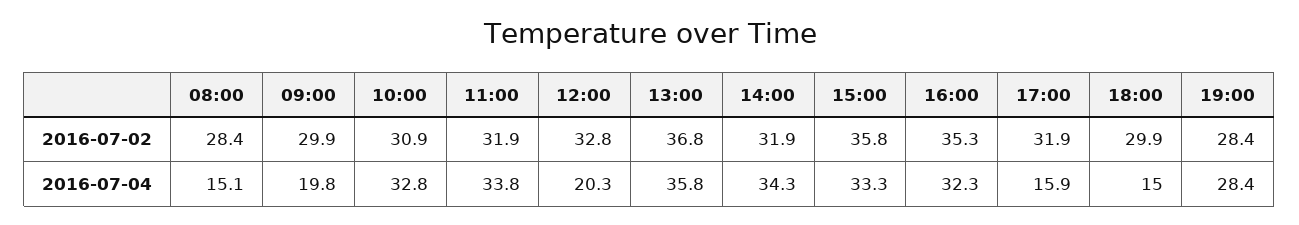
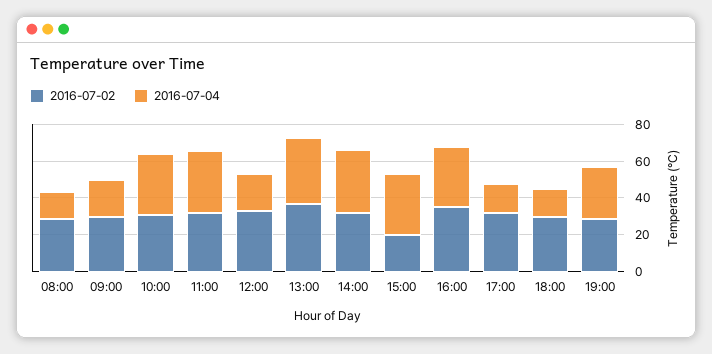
2016-07-02, 15:00: 35.8 -> 20

